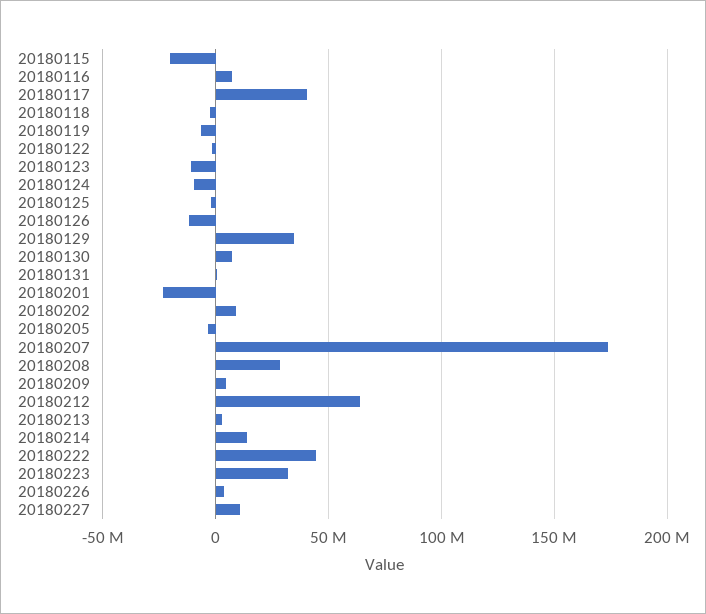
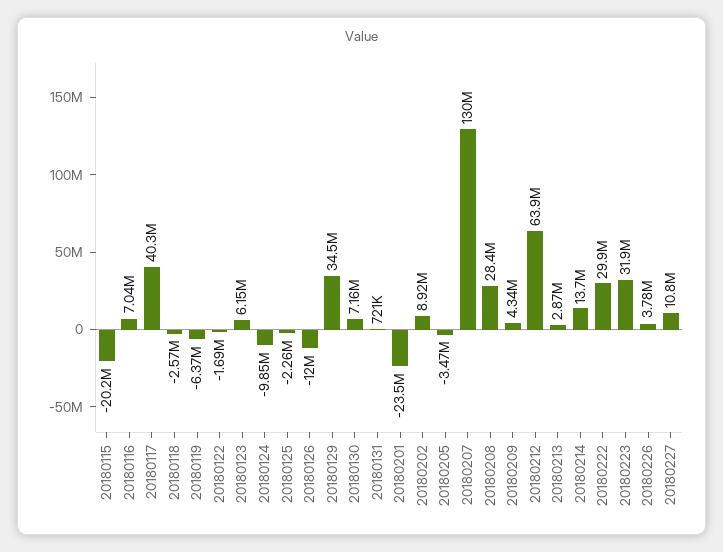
20180123: -10000000 -> 6150000
20180207: 175000000 -> 130000000
20180222: 45000000 -> 29900000

